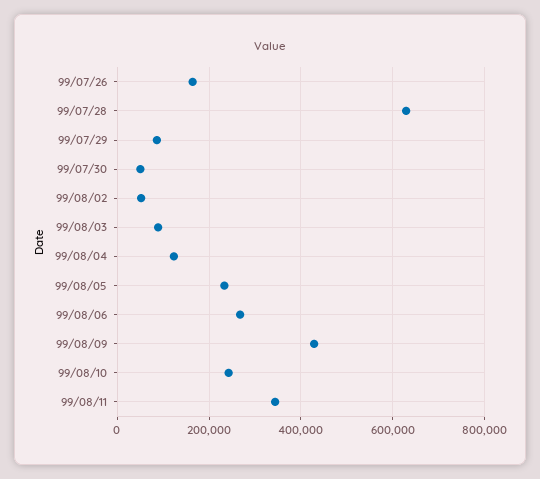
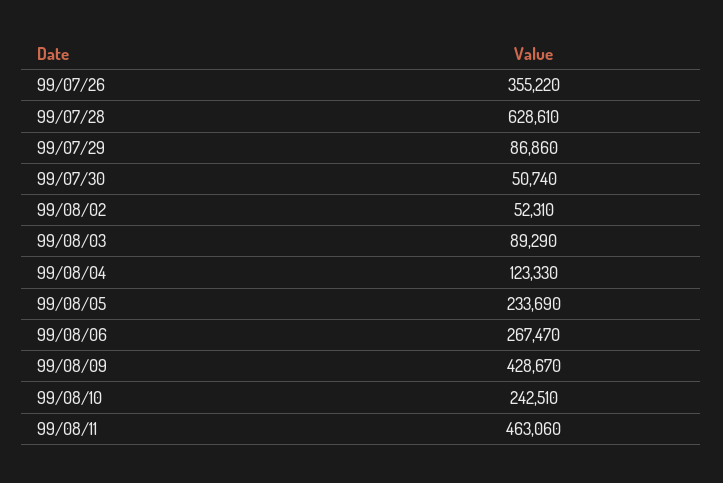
99/07/26: 160000 -> 355220
99/08/11: 340000 -> 463060

